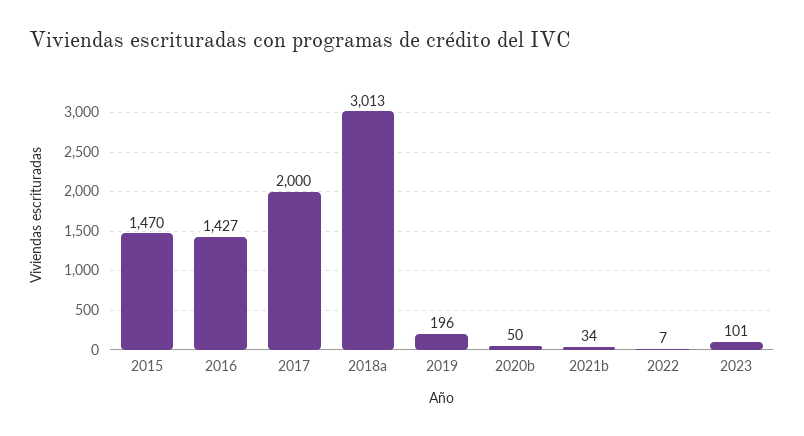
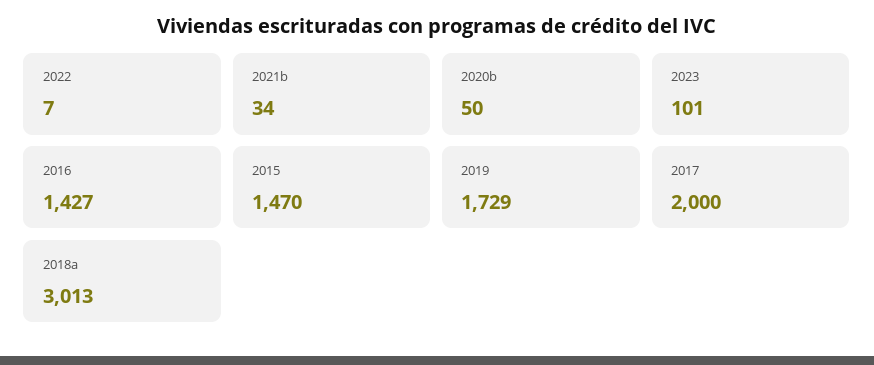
2019: 196 -> 1729

